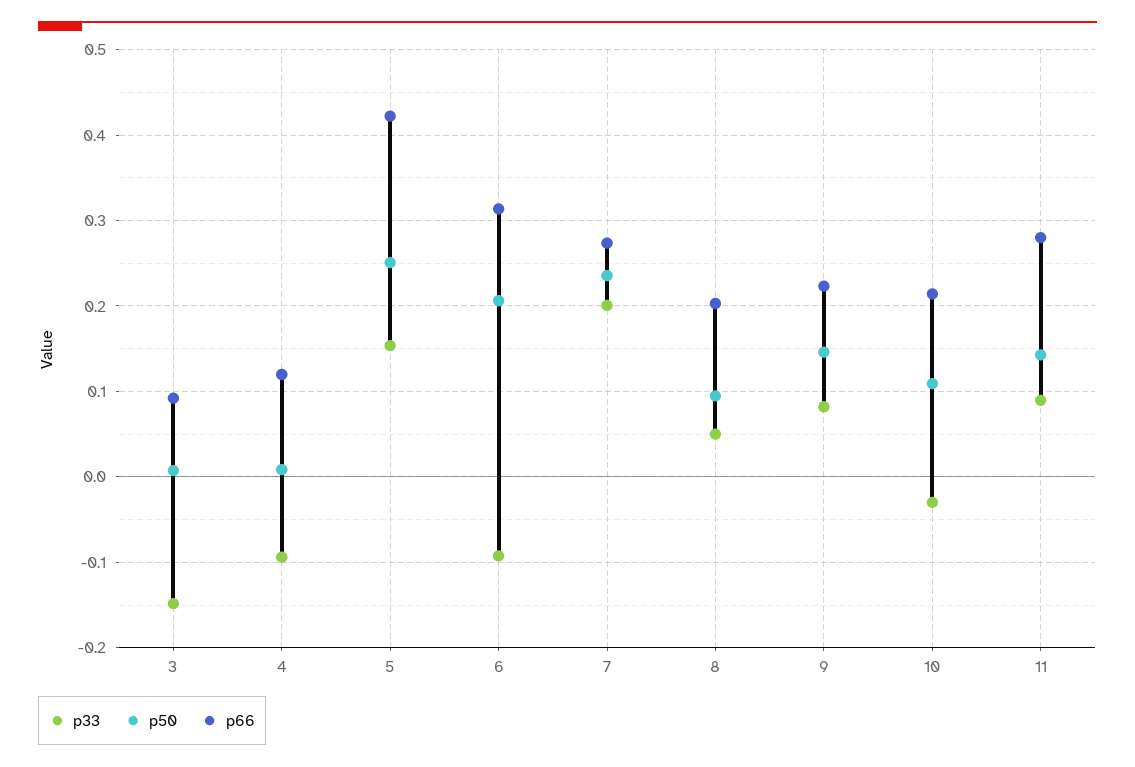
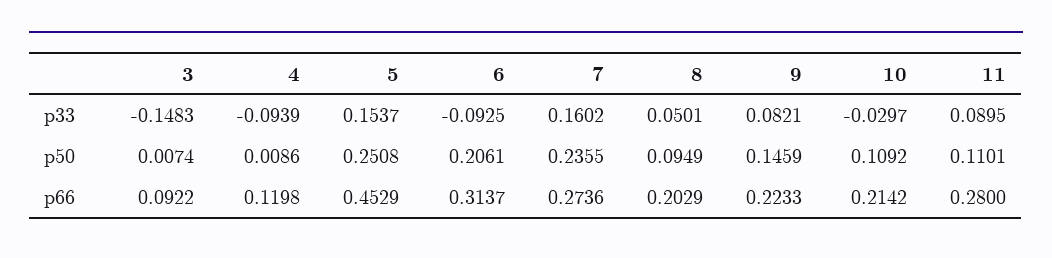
p66, 5: 0.42 -> 0.4529
p33, 7: 0.2 -> 0.1602
p50, 11: 0.14 -> 0.1101

